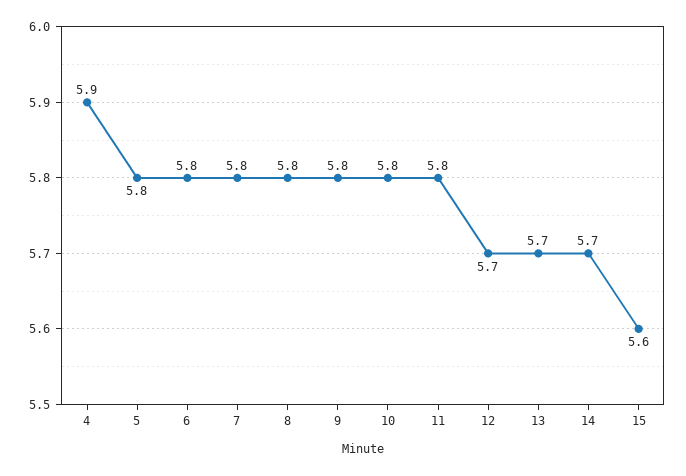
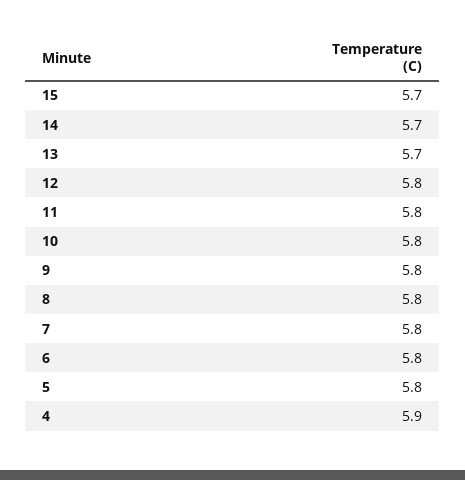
12: 5.7 -> 5.8
15: 5.6 -> 5.7

